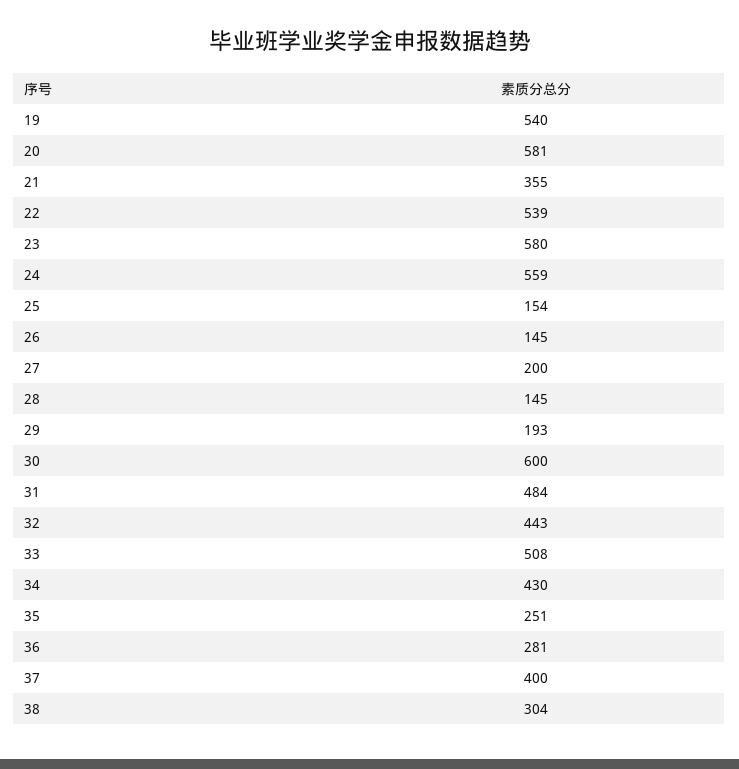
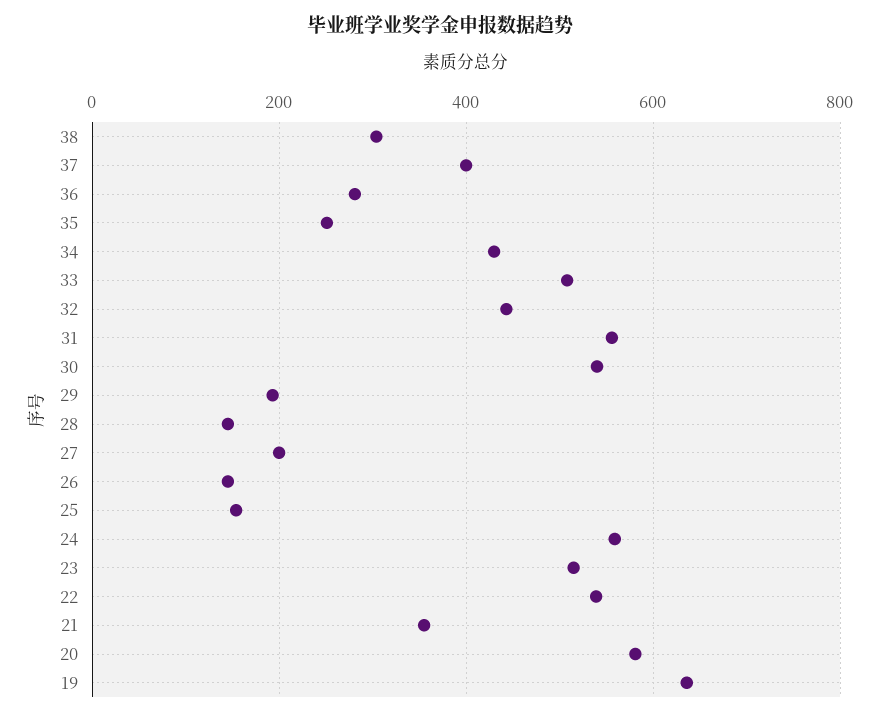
19: 540 -> 640
23: 580 -> 520
30: 600 -> 540
31: 484 -> 560

